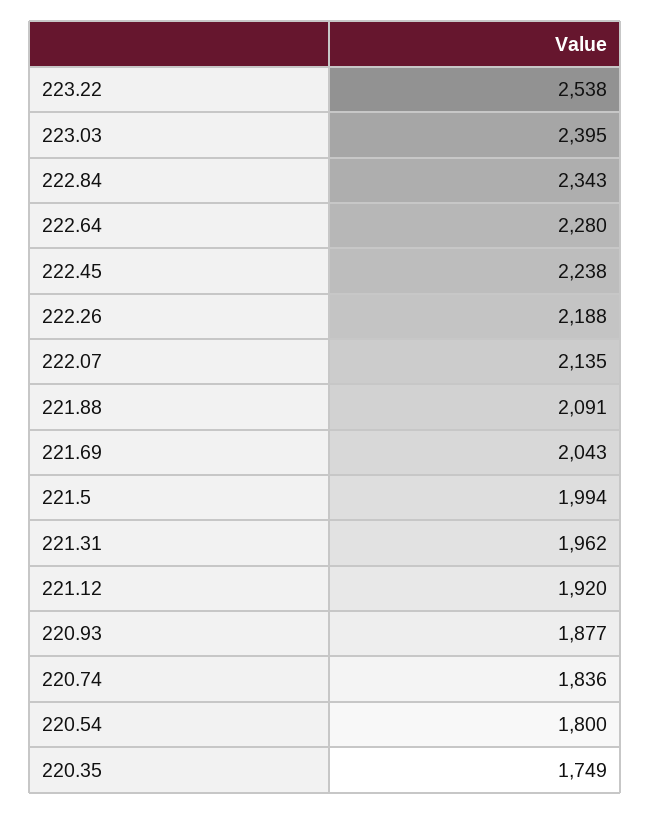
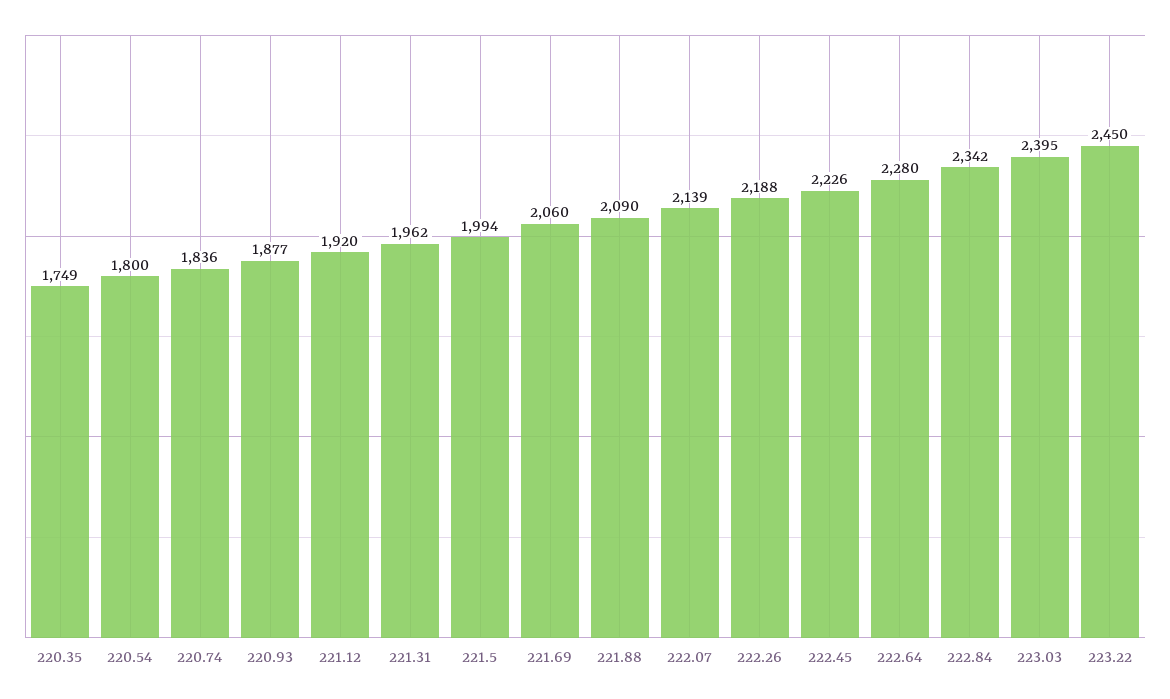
223.22: 2538 -> 2450
222.84: 2343 -> 2342
222.45: 2238 -> 2226
222.07: 2135 -> 2139
221.88: 2091 -> 2090
221.69: 2043 -> 2060

